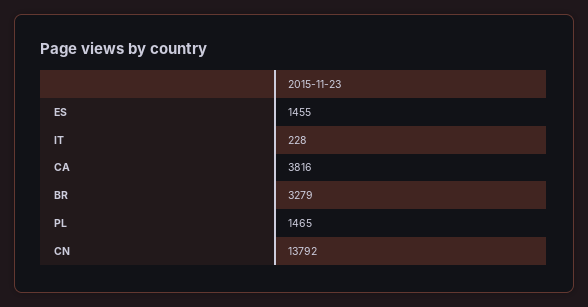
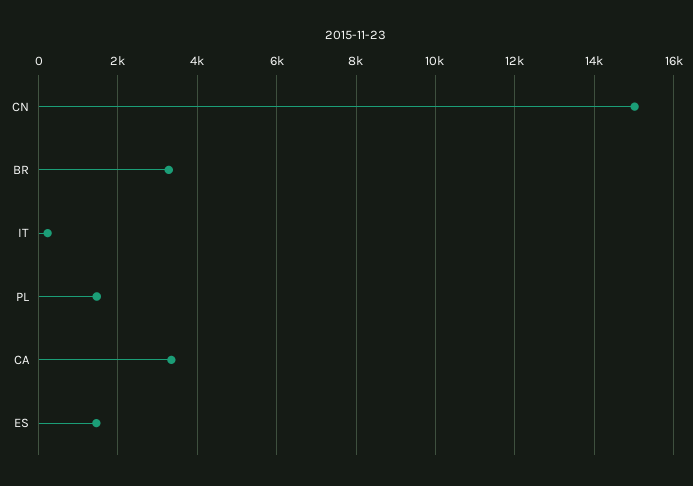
CA: 3816 -> 3400
CN: 13792 -> 15000

